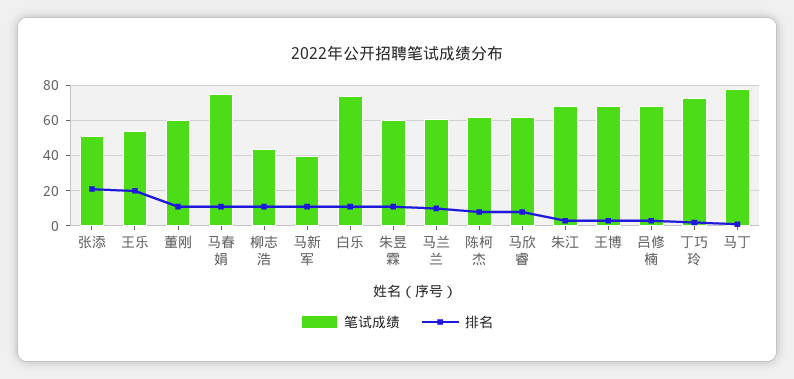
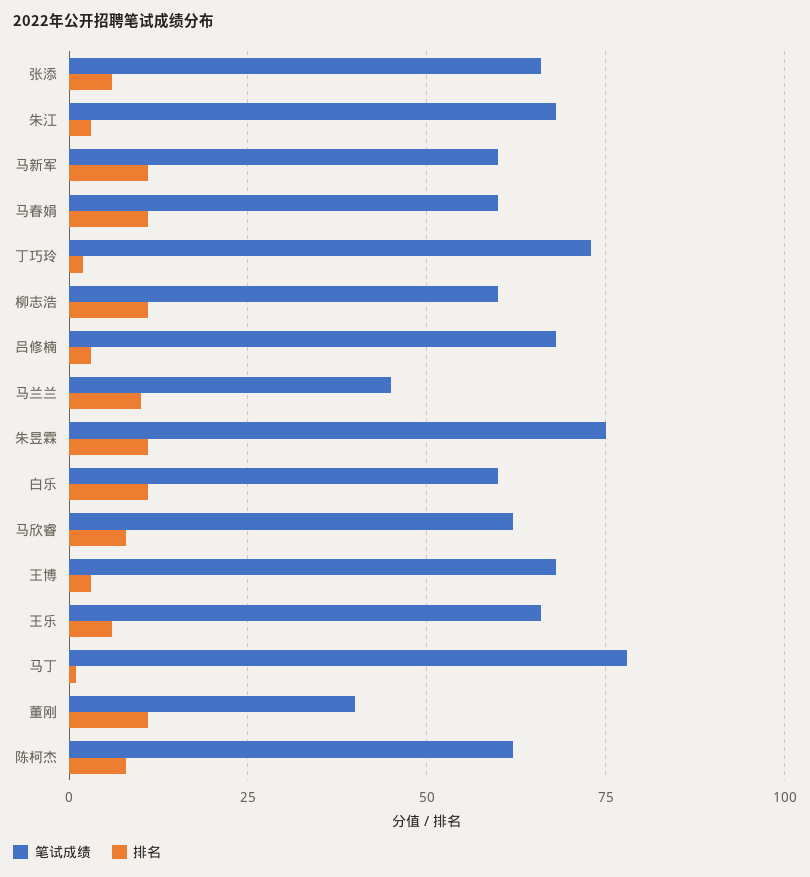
笔试成绩, 张添: 50 -> 65
排名, 张添: 20 -> 5
笔试成绩, 王乐: 55 -> 65
排名, 王乐: 20 -> 5
笔试成绩, 董刚: 60 -> 40
笔试成绩, 马春娟: 75 -> 60
笔试成绩, 柳志浩: 45 -> 60
笔试成绩, 马新军: 40 -> 60
笔试成绩, 白乐: 75 -> 60
笔试成绩, 朱昱霖: 60 -> 75
笔试成绩, 马兰兰: 60 -> 45

